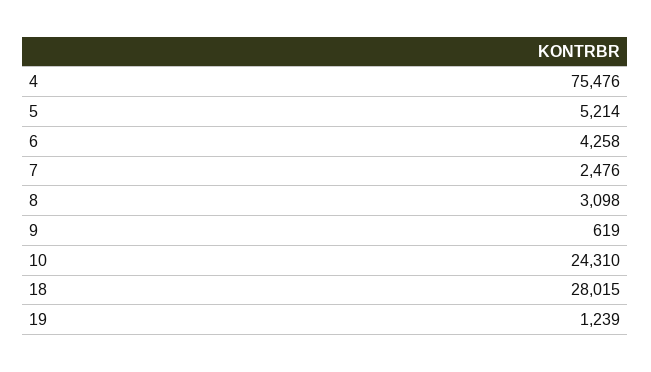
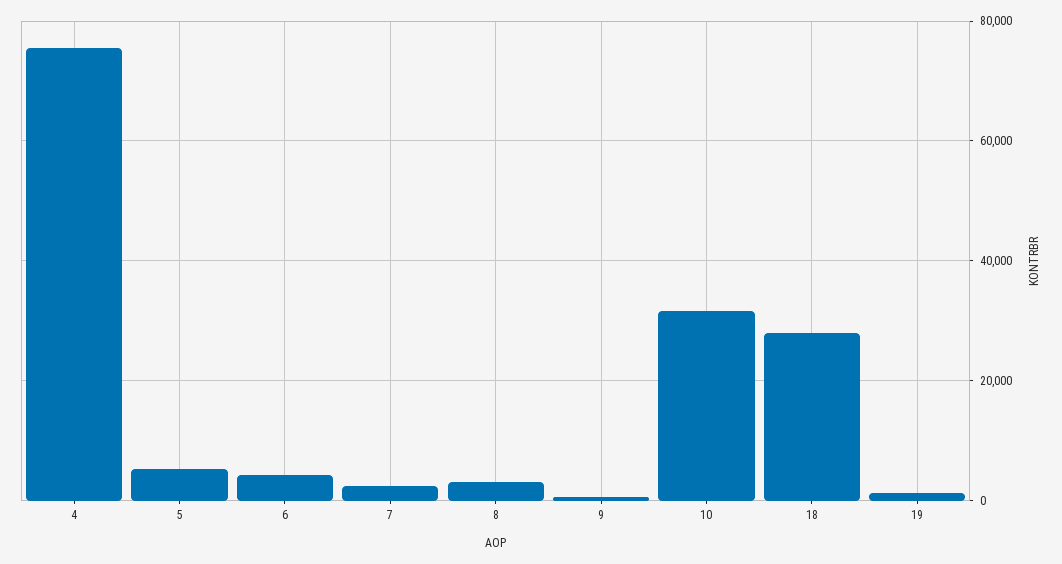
10: 24310 -> 32000

